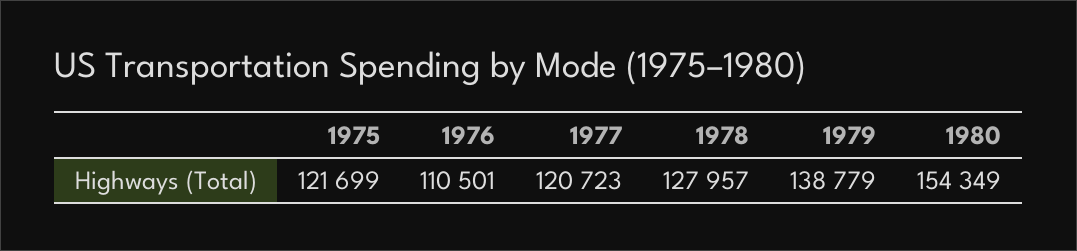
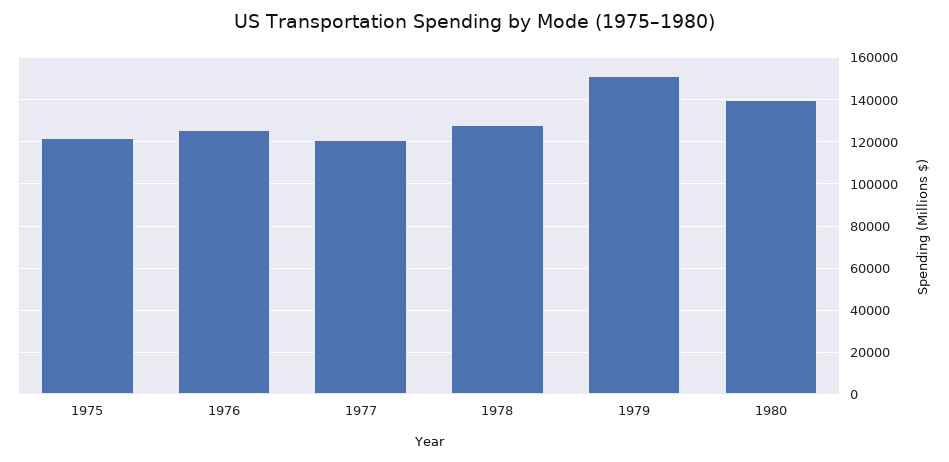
1976: 110501 -> 125000
1979: 138779 -> 150000
1980: 154349 -> 140000

